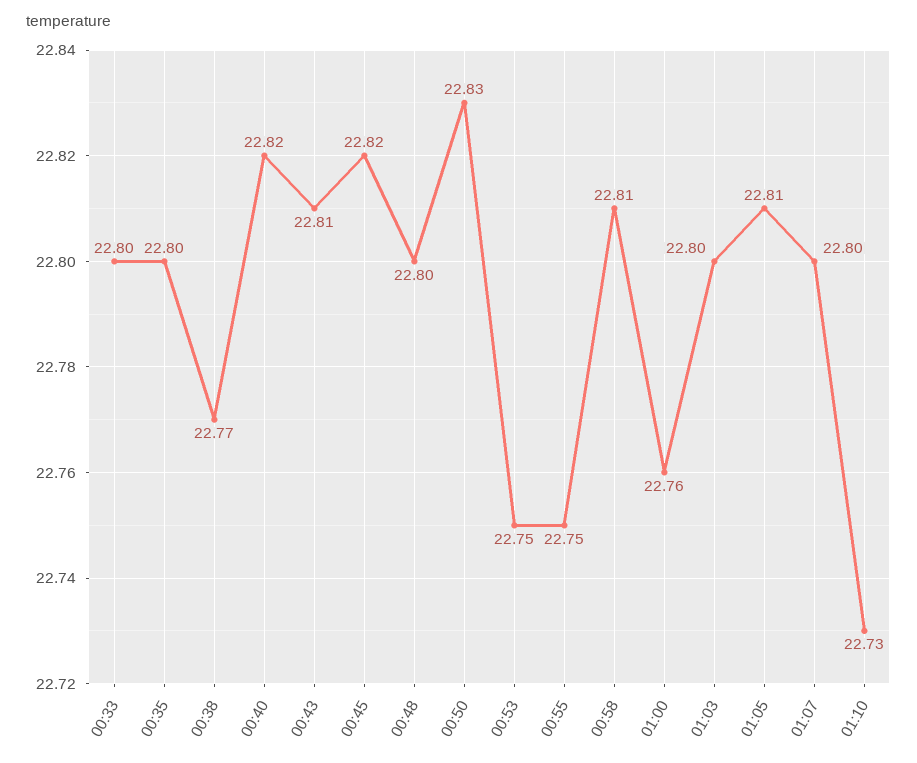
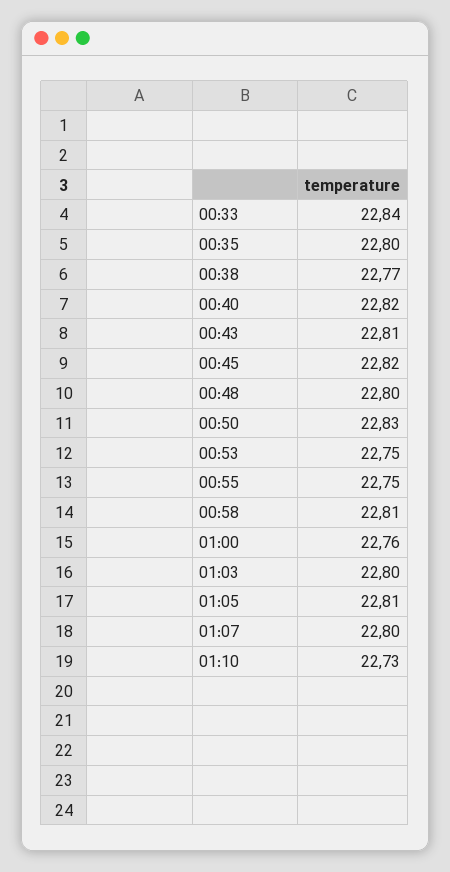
00:33: 22.8 -> 22.84

